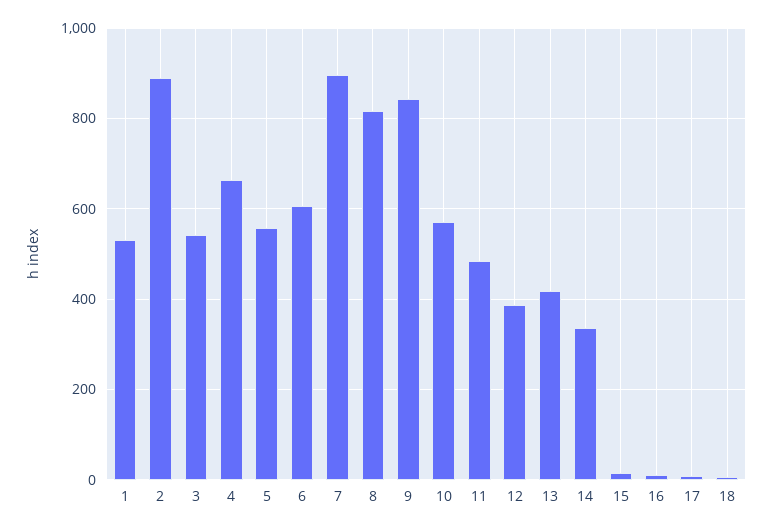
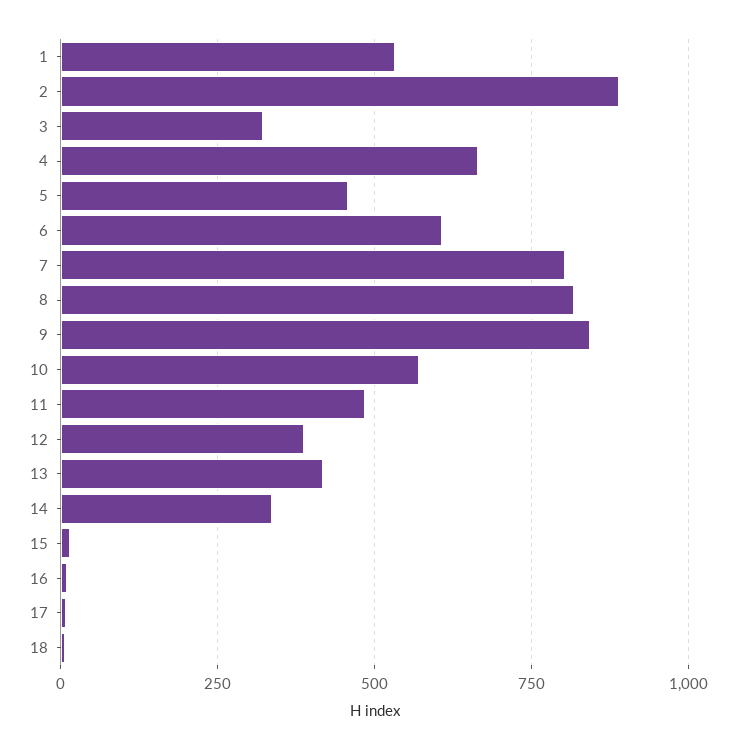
3: 540 -> 325
5: 560 -> 450
7: 900 -> 800

